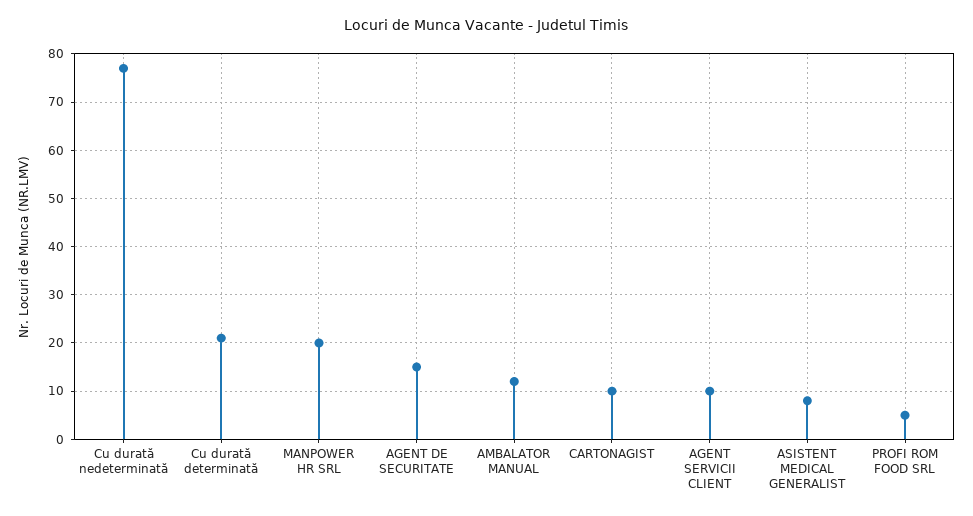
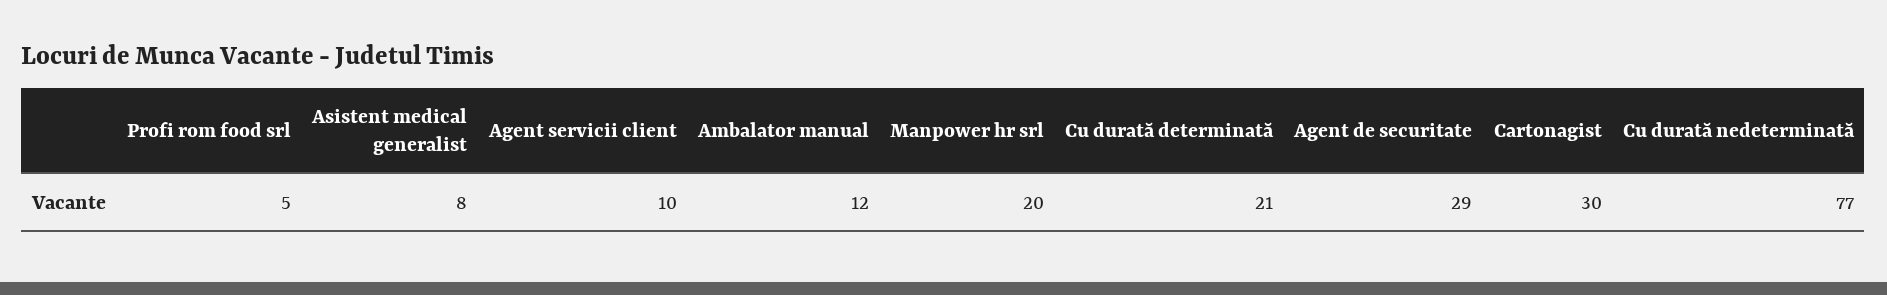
AGENT DE SECURITATE: 15 -> 29
CARTONAGIST: 10 -> 30

